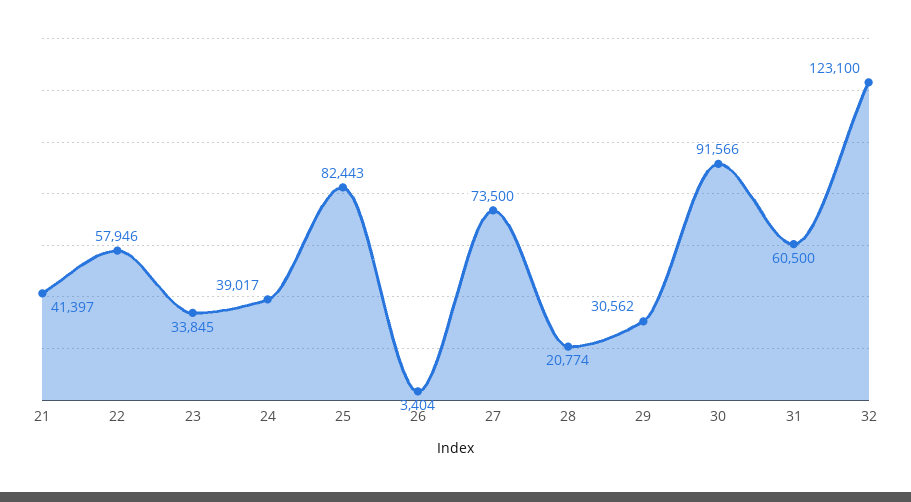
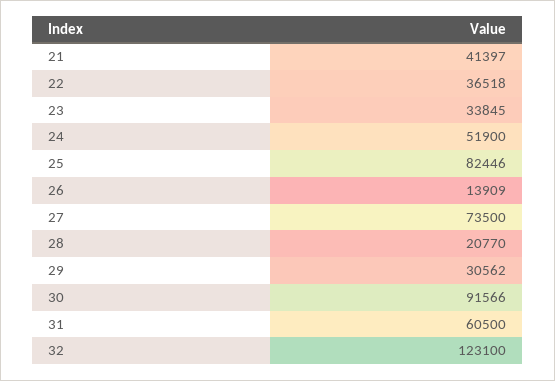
22: 57946 -> 36518
24: 39017 -> 51900
25: 82443 -> 82446
26: 3404 -> 13909
28: 20774 -> 20770

